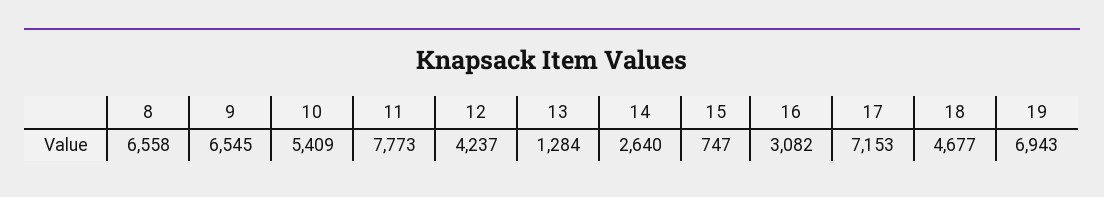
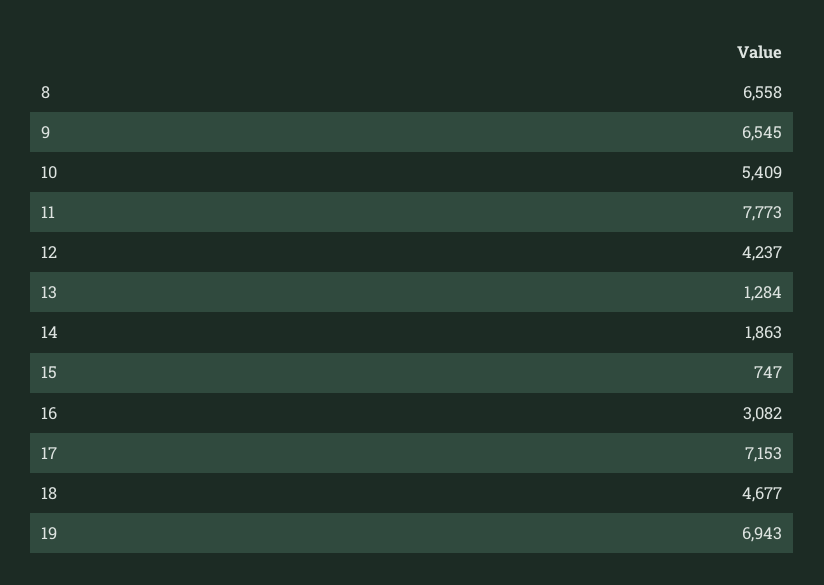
14: 2640 -> 1863

